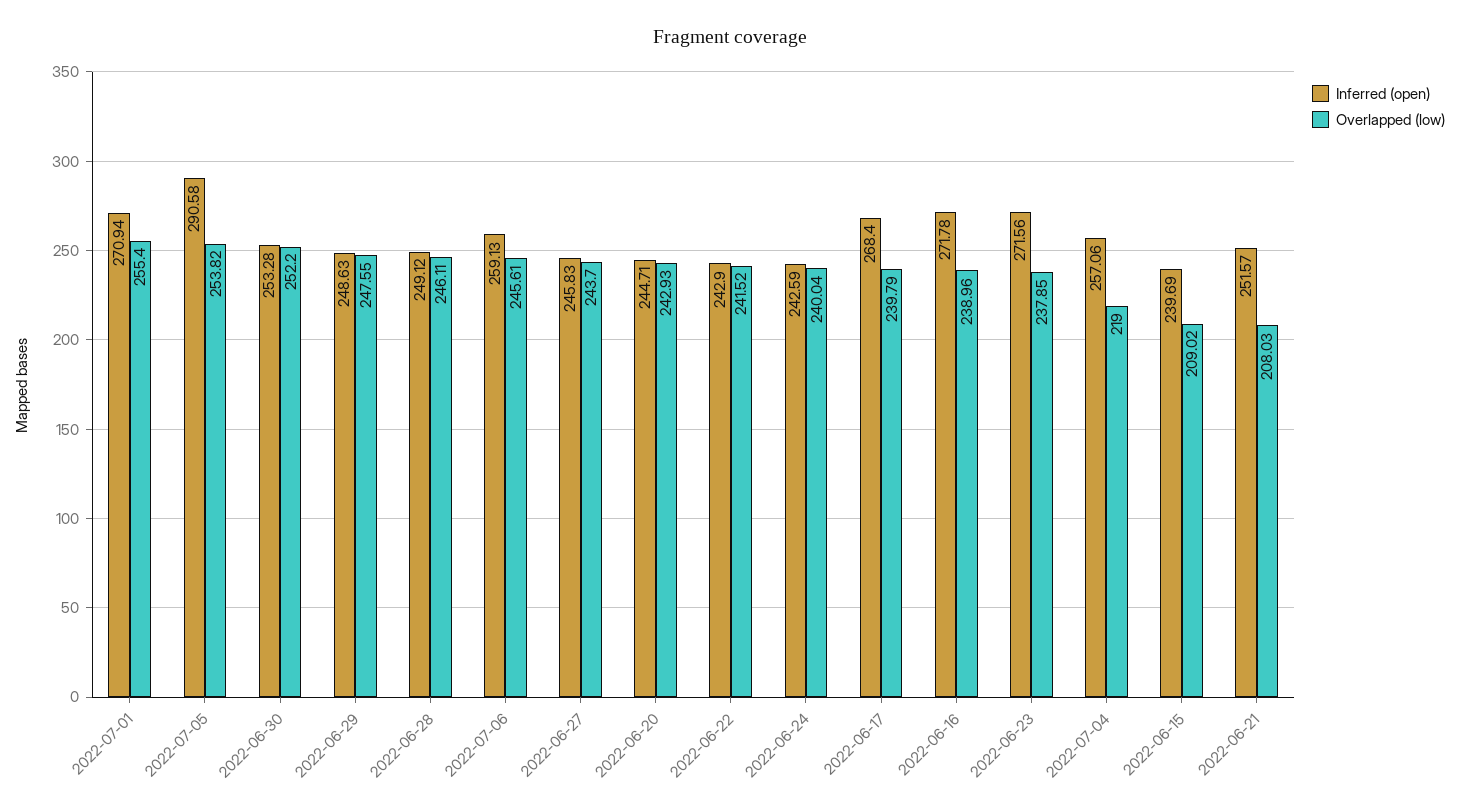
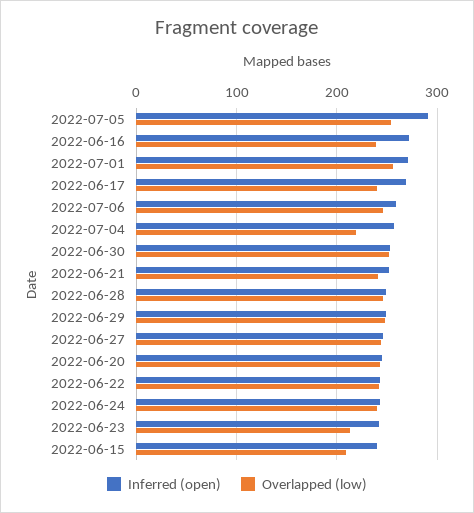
Inferred (open), 2022-06-23: 271.56 -> 240
Overlapped (low), 2022-06-23: 237.85 -> 210
Overlapped (low), 2022-06-21: 208.03 -> 240

